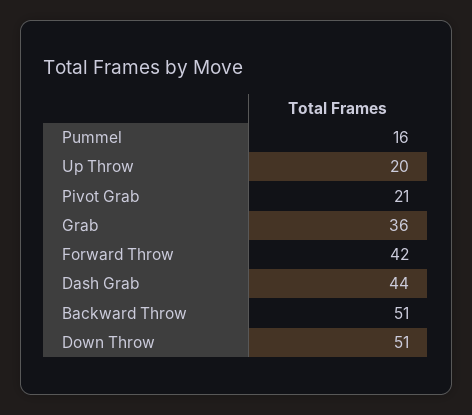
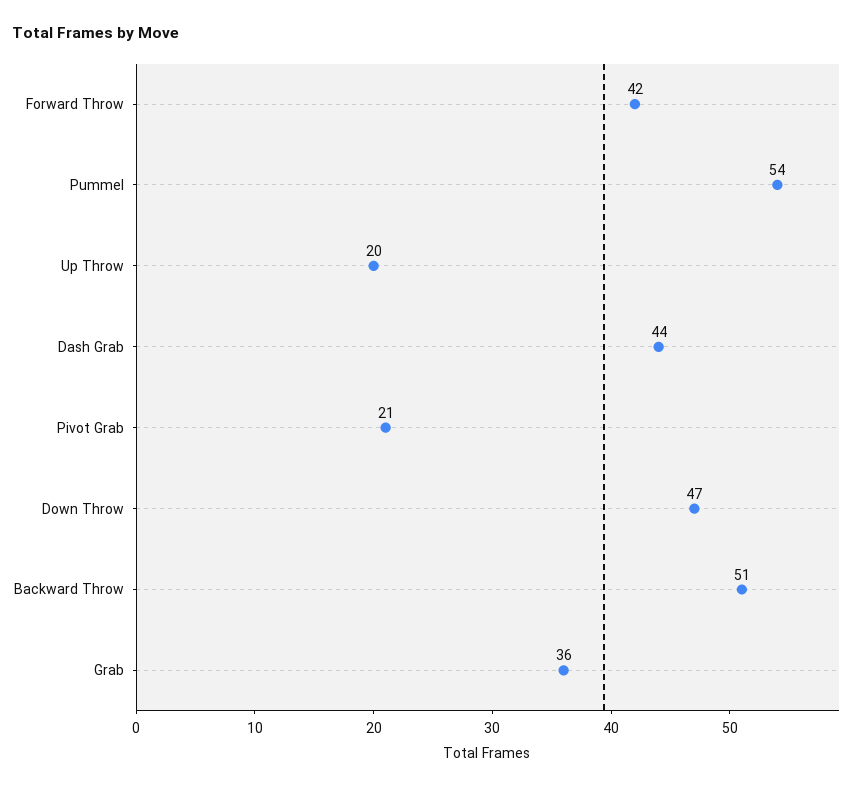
Pummel: 16 -> 54
Down Throw: 51 -> 47

